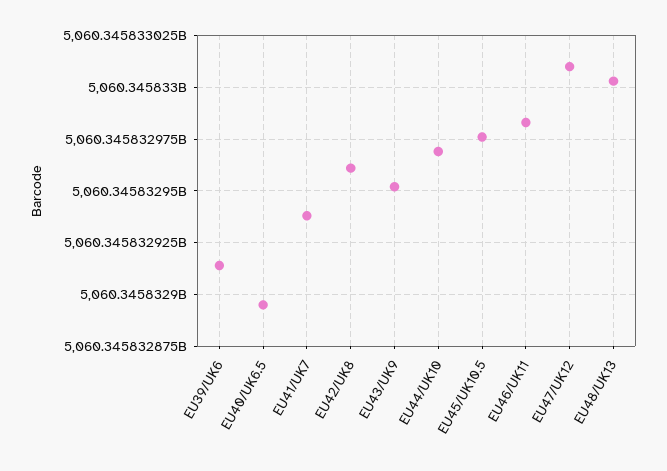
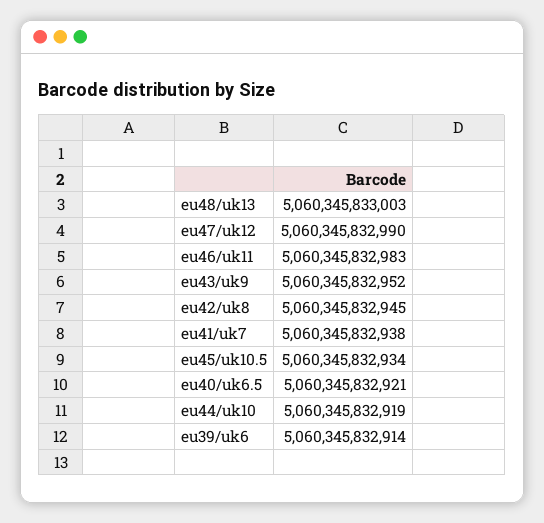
EU40/UK6.5: 5060345832895 -> 5060345832921
EU42/UK8: 5060345832960 -> 5060345832945
EU44/UK10: 5060345832970 -> 5060345832919
EU45/UK10.5: 5060345832975 -> 5060345832934
EU47/UK12: 5060345833010 -> 5060345832990

